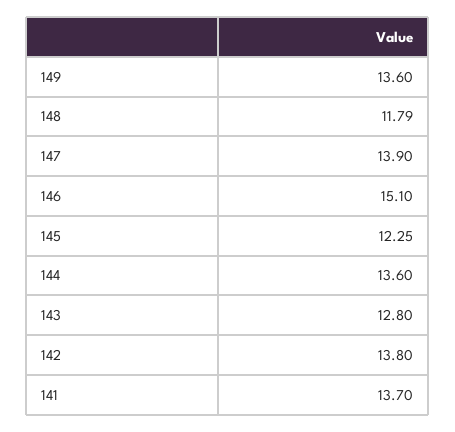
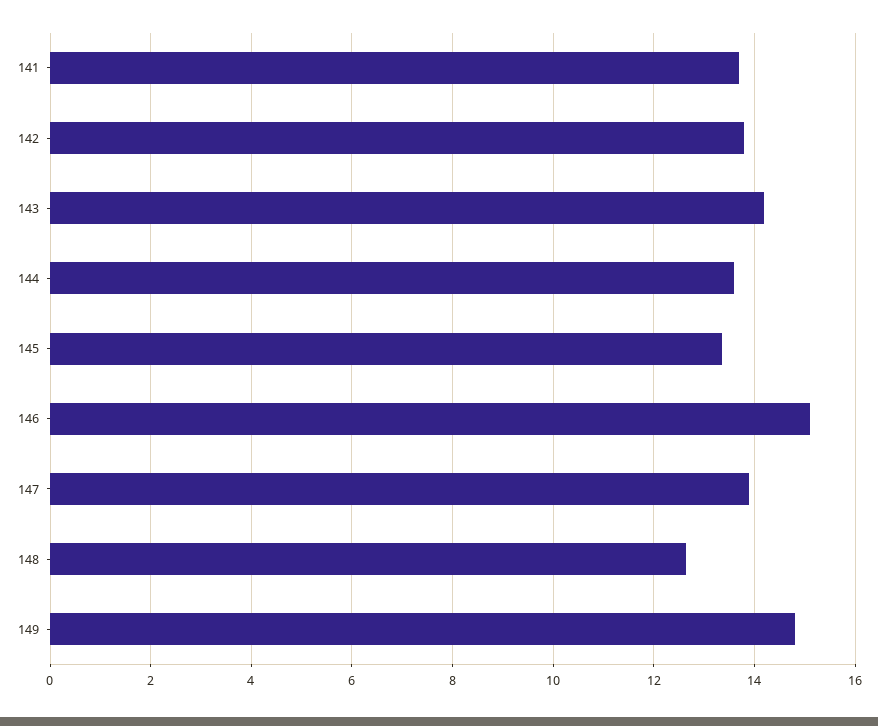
149: 13.6 -> 14.8
148: 11.79 -> 12.6
145: 12.25 -> 13.4
143: 12.8 -> 14.2

